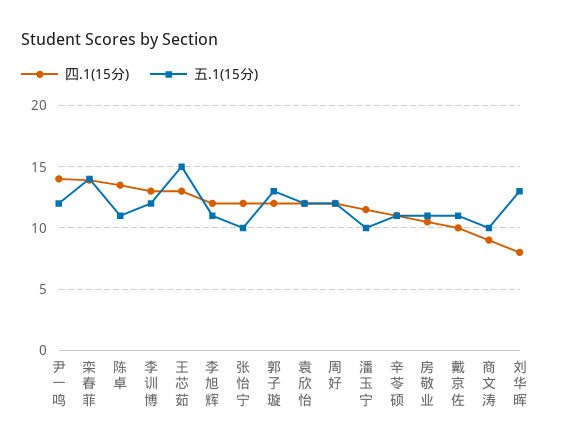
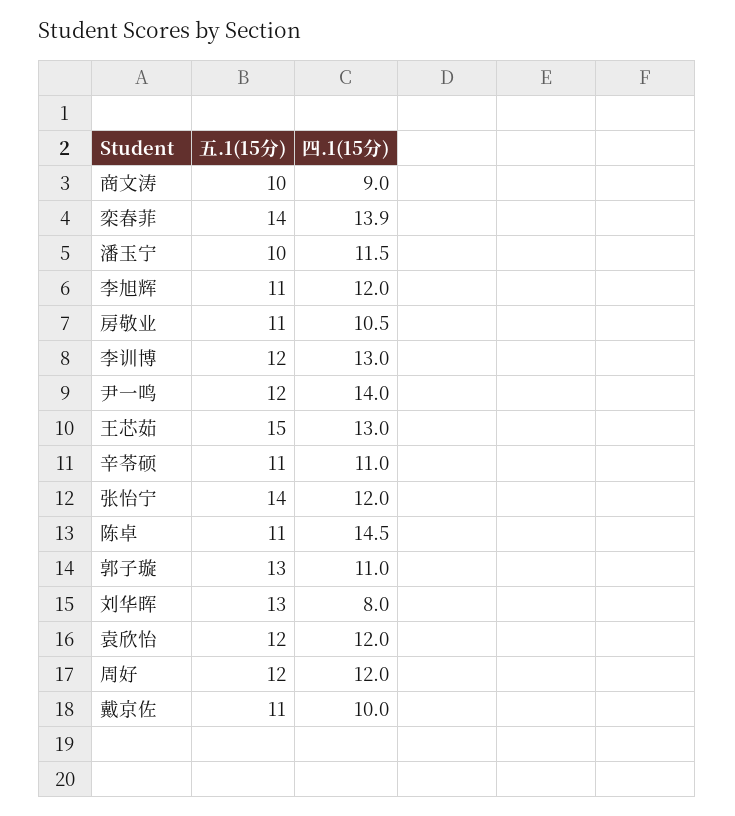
四.1(15分), 陈卓: 13.5 -> 14.5
五.1(15分), 张怡宁: 10 -> 14
四.1(15分), 郭子璇: 12 -> 11

